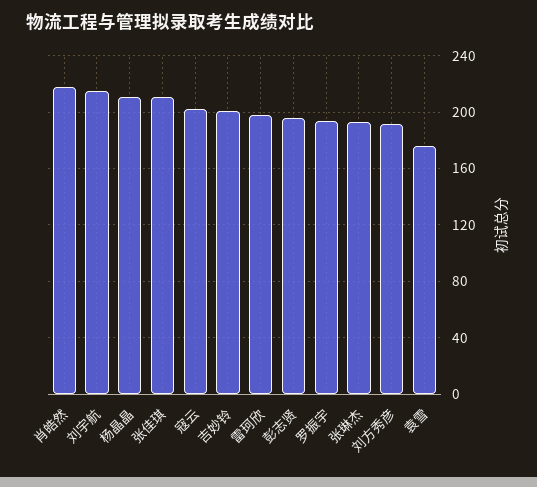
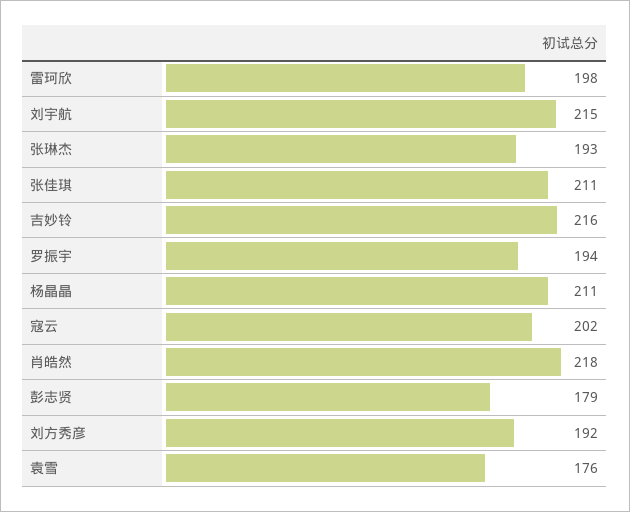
吉妙铃: 200 -> 216
彭志贤: 195 -> 179

